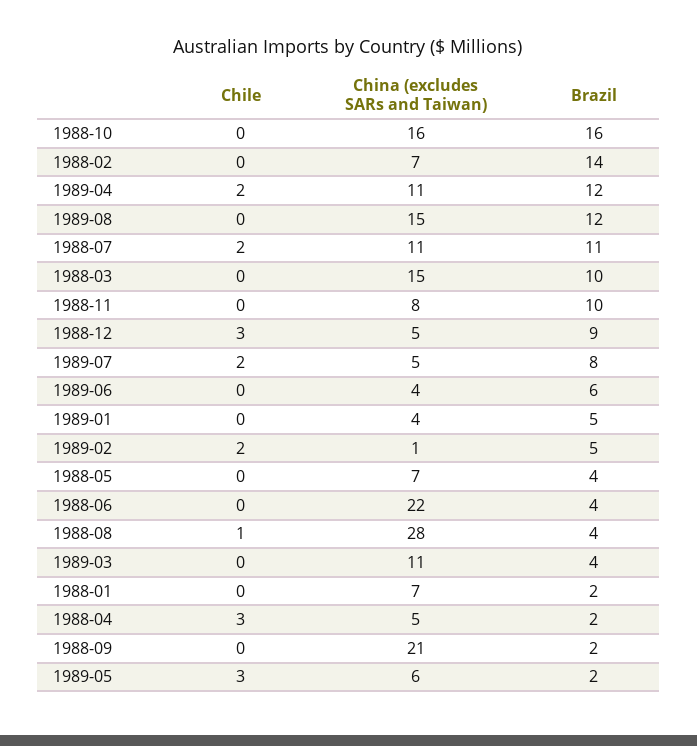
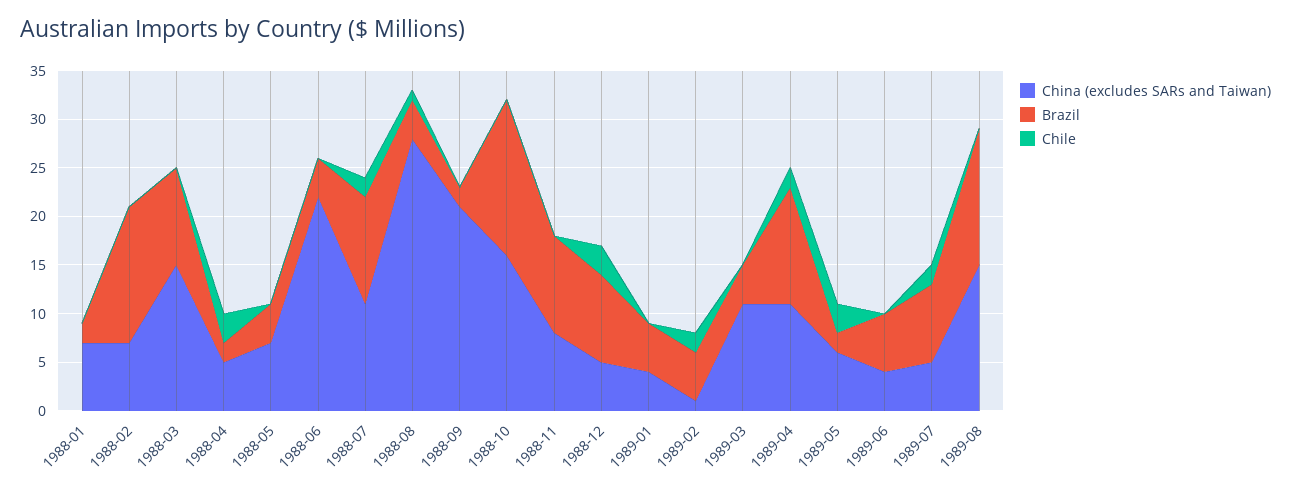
Brazil, 1989-08: 12 -> 14

